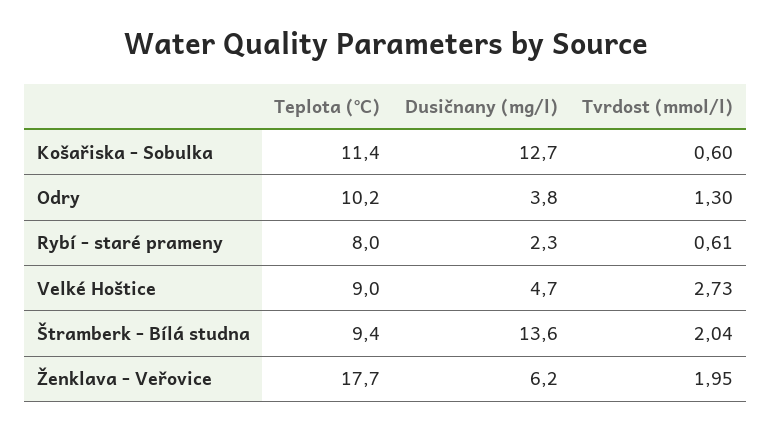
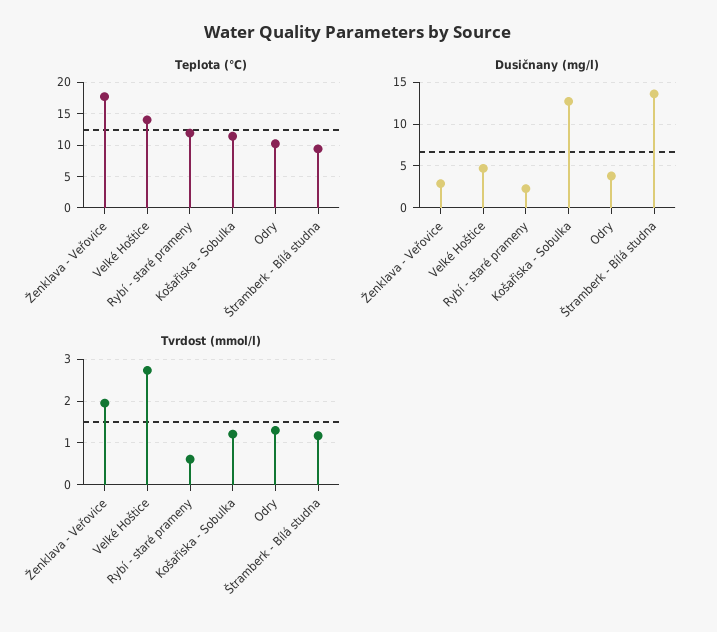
Tvrdost (mmol/l), Košařiska - Sobulka: 0.6 -> 1.2
Teplota (°C), Rybí - staré prameny: 8 -> 12
Teplota (°C), Velké Hoštice: 9 -> 14
Tvrdost (mmol/l), Štramberk - Bílá studna: 2.04 -> 1.2
Dusičnany (mg/l), Ženklava - Veřovice: 6.2 -> 3

